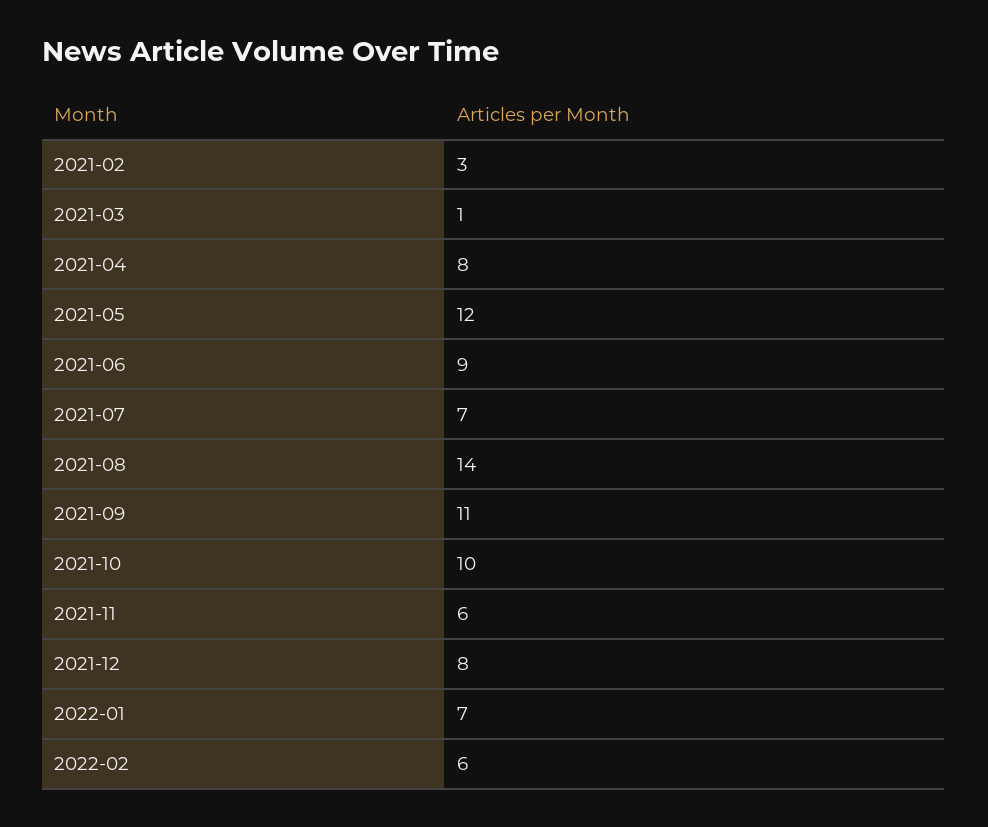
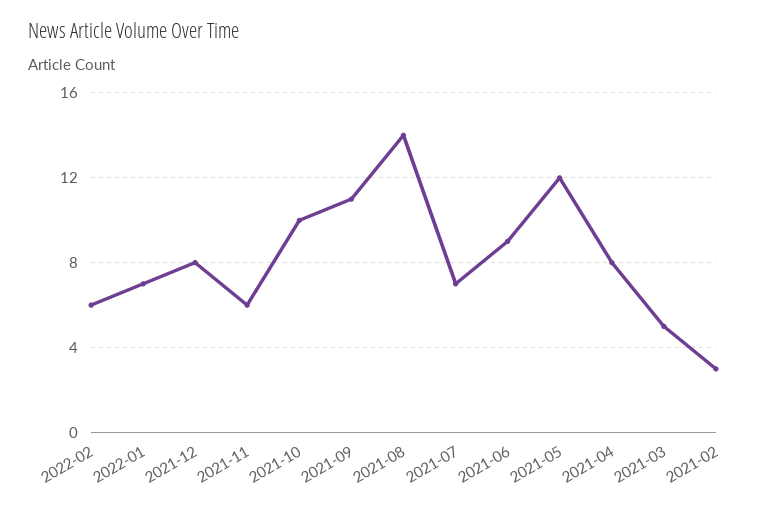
2021-03: 1 -> 5

